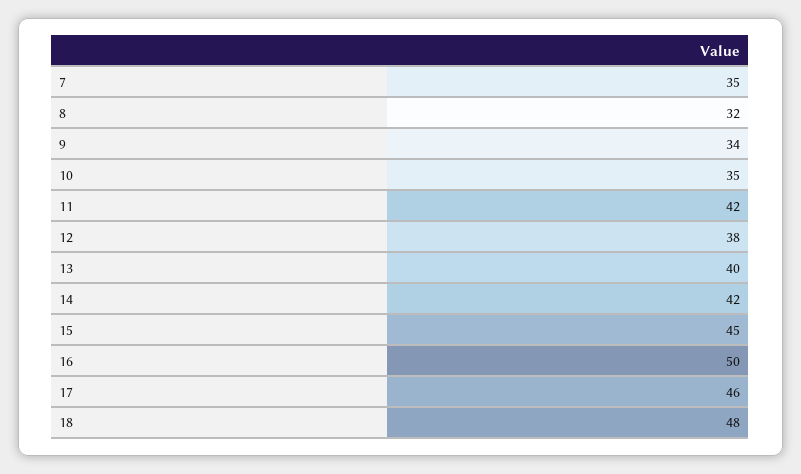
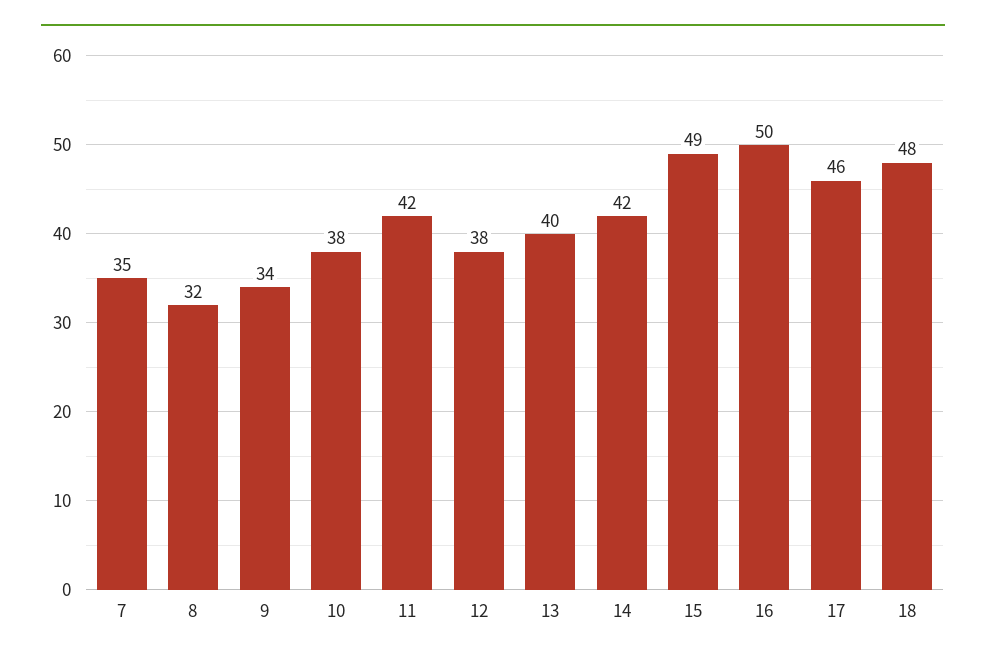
10: 35 -> 38
15: 45 -> 49

